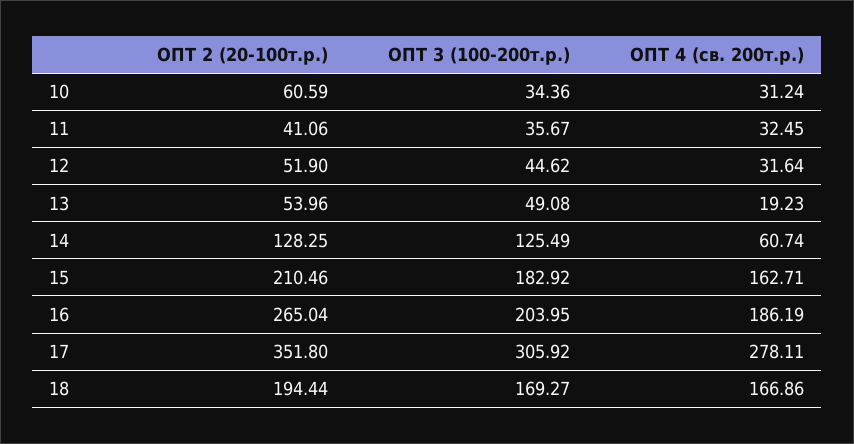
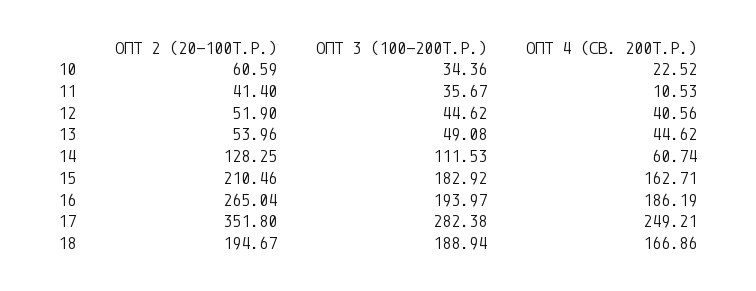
ОПТ 4 (св. 200т.р.), 10: 31.24 -> 22.52
ОПТ 2 (20-100т.р.), 11: 41.06 -> 41.4
ОПТ 4 (св. 200т.р.), 11: 32.45 -> 10.53
ОПТ 4 (св. 200т.р.), 12: 31.64 -> 40.56
ОПТ 4 (св. 200т.р.), 13: 19.23 -> 44.62
ОПТ 3 (100-200т.р.), 14: 125.49 -> 111.53
ОПТ 3 (100-200т.р.), 16: 203.95 -> 193.97
ОПТ 3 (100-200т.р.), 17: 305.92 -> 282.38
ОПТ 4 (св. 200т.р.), 17: 278.11 -> 249.21
ОПТ 2 (20-100т.р.), 18: 194.44 -> 194.67
ОПТ 3 (100-200т.р.), 18: 169.27 -> 188.94

